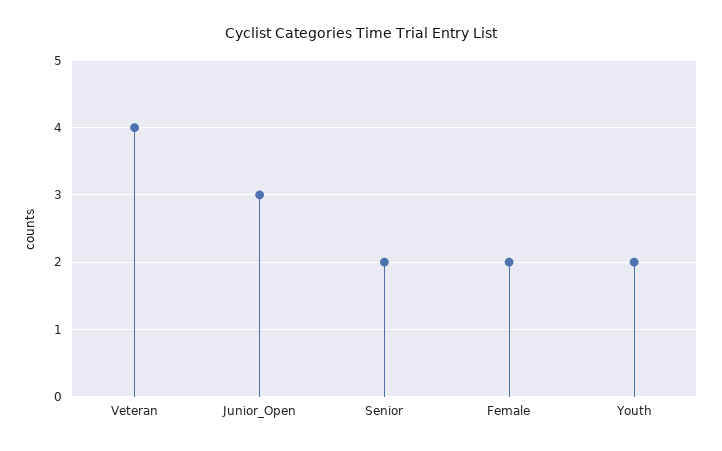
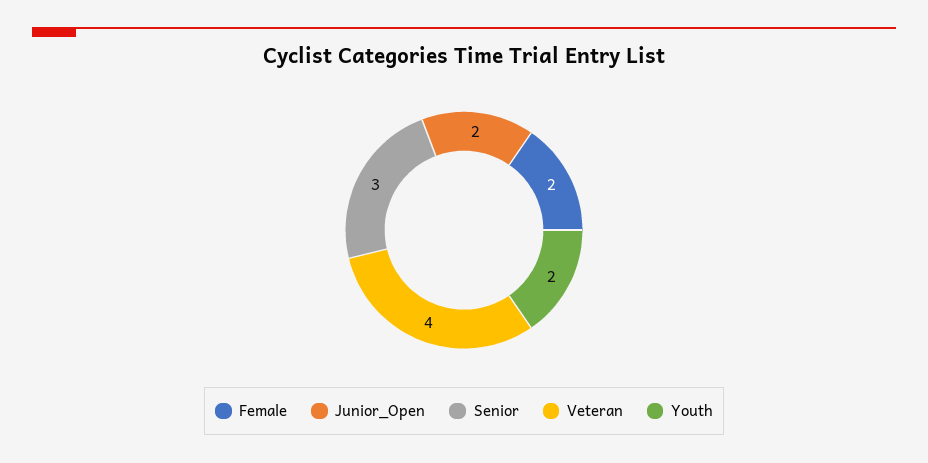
Junior_Open: 3 -> 2
Senior: 2 -> 3

